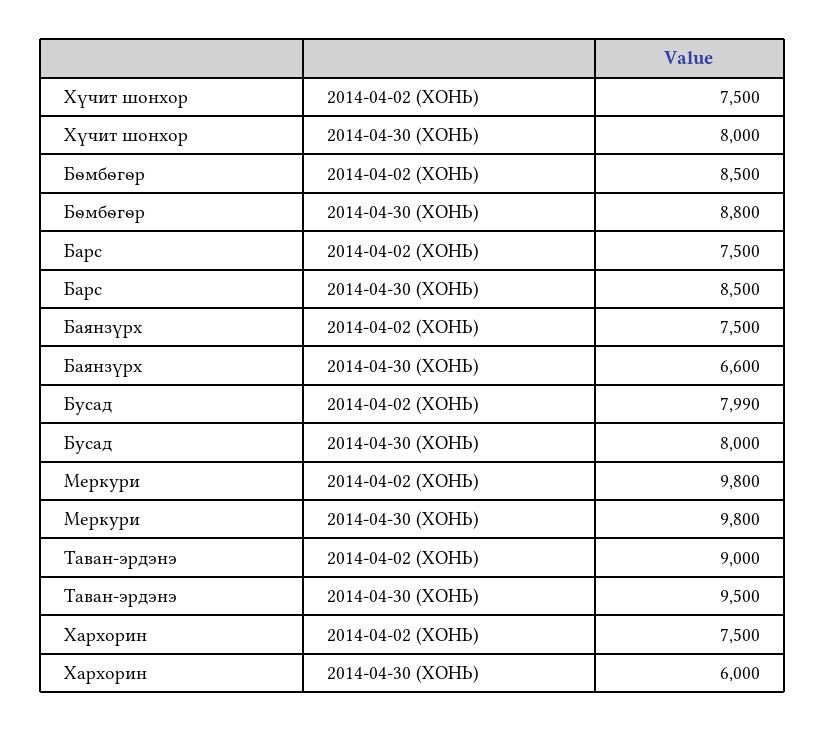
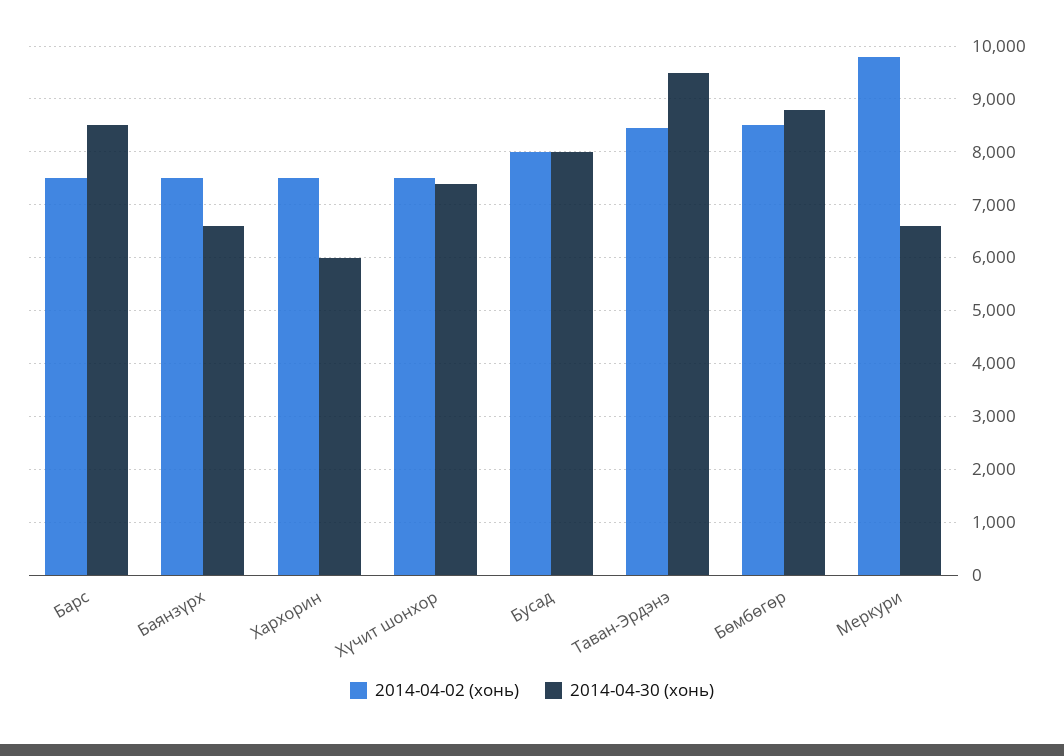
2014-04-30 (ХОНЬ), Хүчит шонхор: 8000 -> 7400
2014-04-30 (ХОНЬ), Меркури: 9800 -> 6600
2014-04-02 (ХОНЬ), Таван-эрдэнэ: 9000 -> 8400

